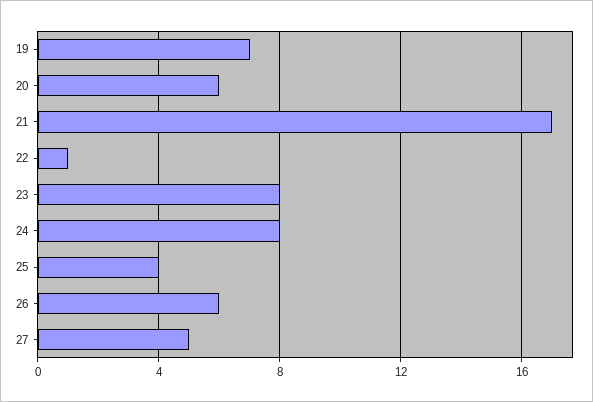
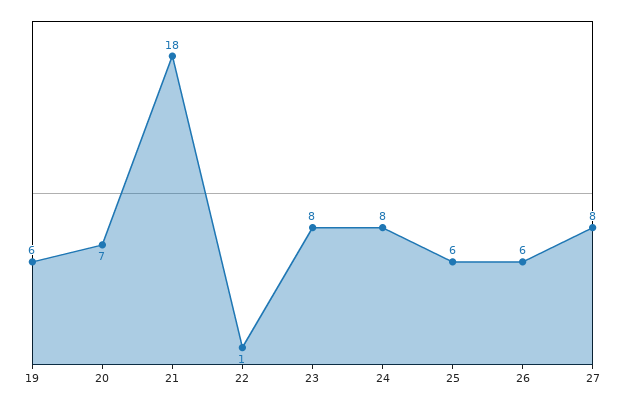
19: 7 -> 6
20: 6 -> 7
21: 17 -> 18
25: 4 -> 6
27: 5 -> 8

